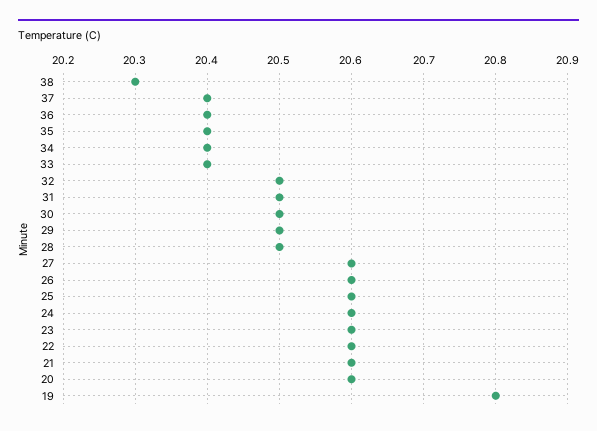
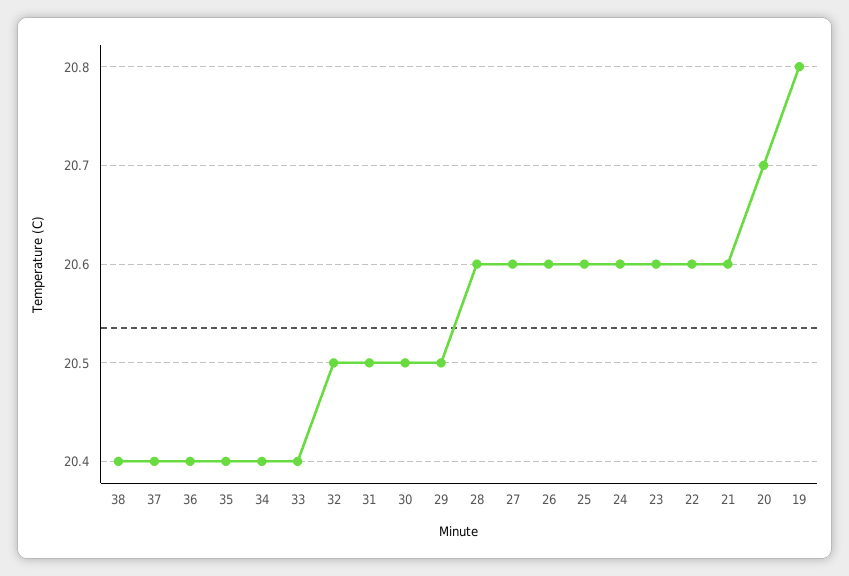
38: 20.3 -> 20.4
28: 20.5 -> 20.6
20: 20.6 -> 20.7

